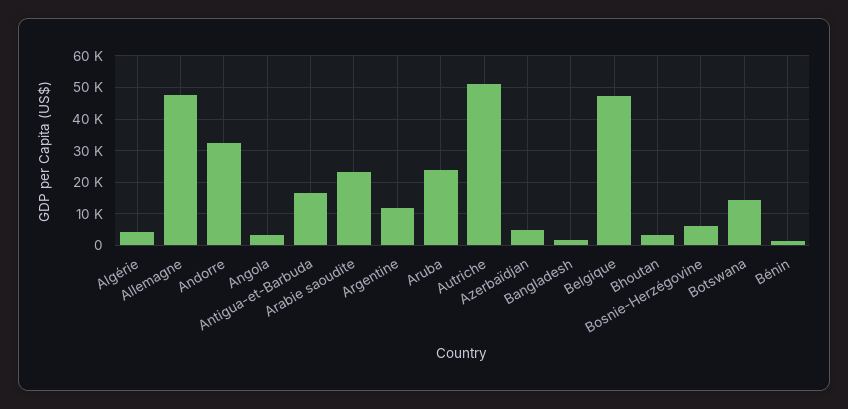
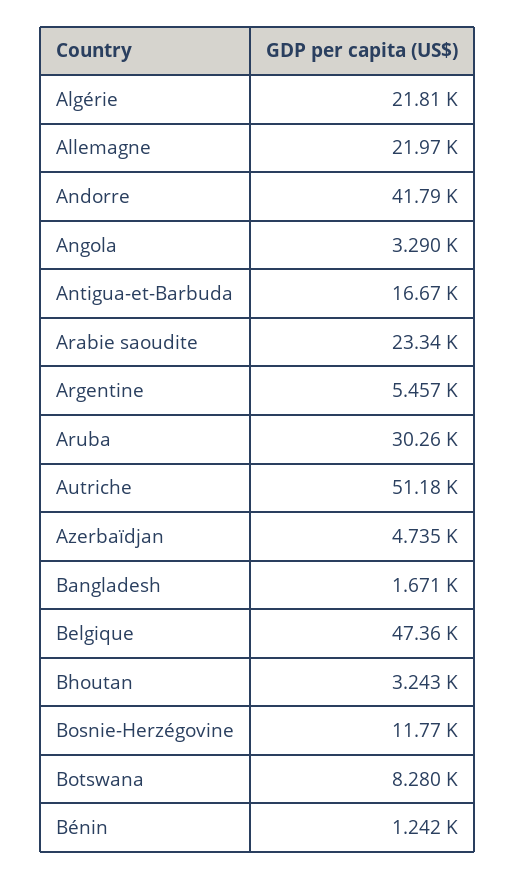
Algérie: 4000 -> 21810
Allemagne: 48000 -> 21970
Andorre: 32000 -> 41790
Argentine: 12000 -> 5457
Aruba: 24000 -> 30260
Bosnie-Herzégovine: 6000 -> 11770
Botswana: 14000 -> 8280

